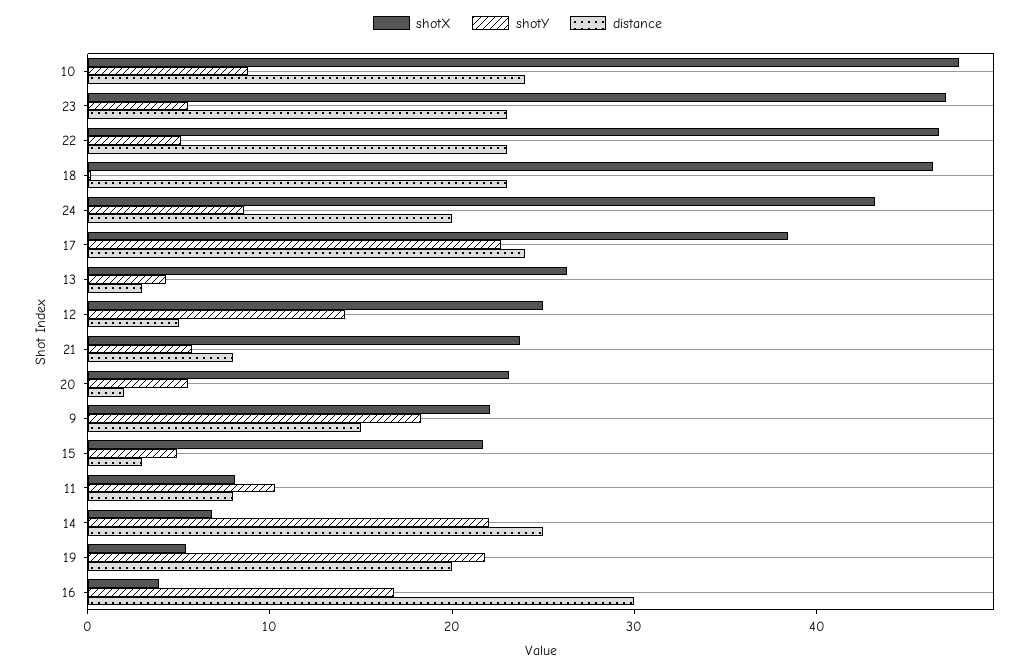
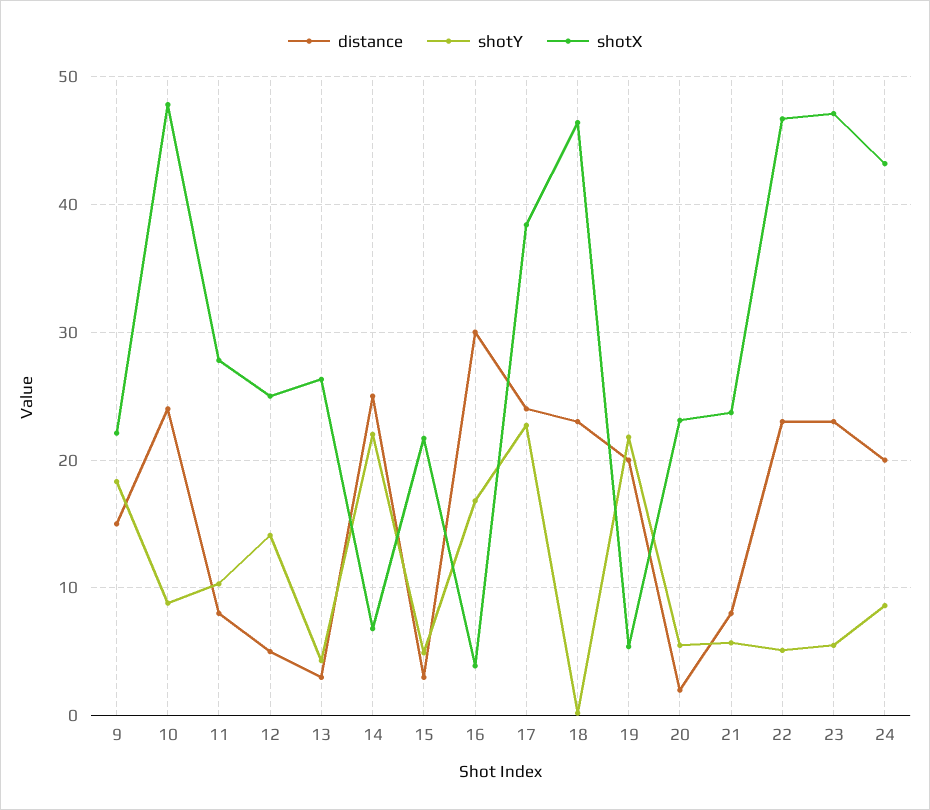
shotX, 11: 8 -> 28

